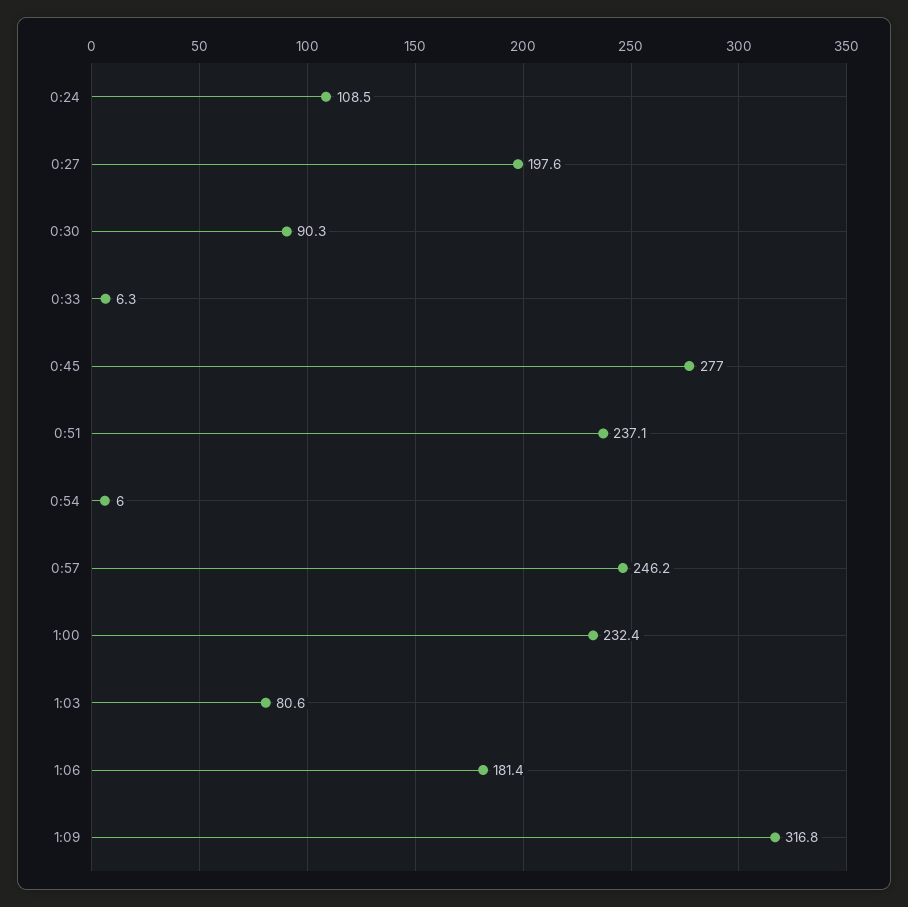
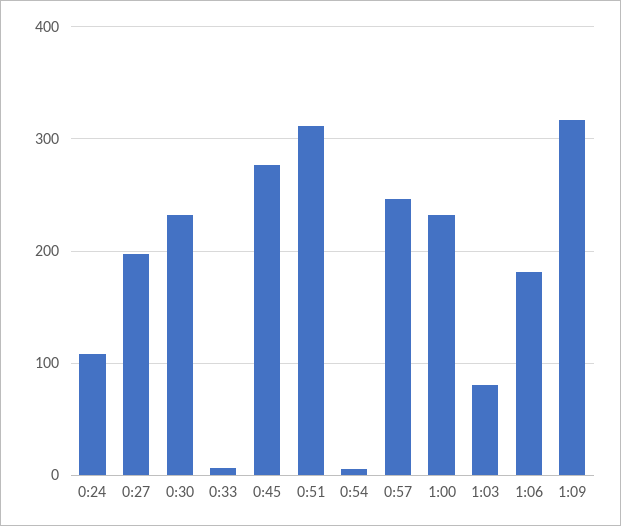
0:30: 90.3 -> 230
0:51: 237.1 -> 310

